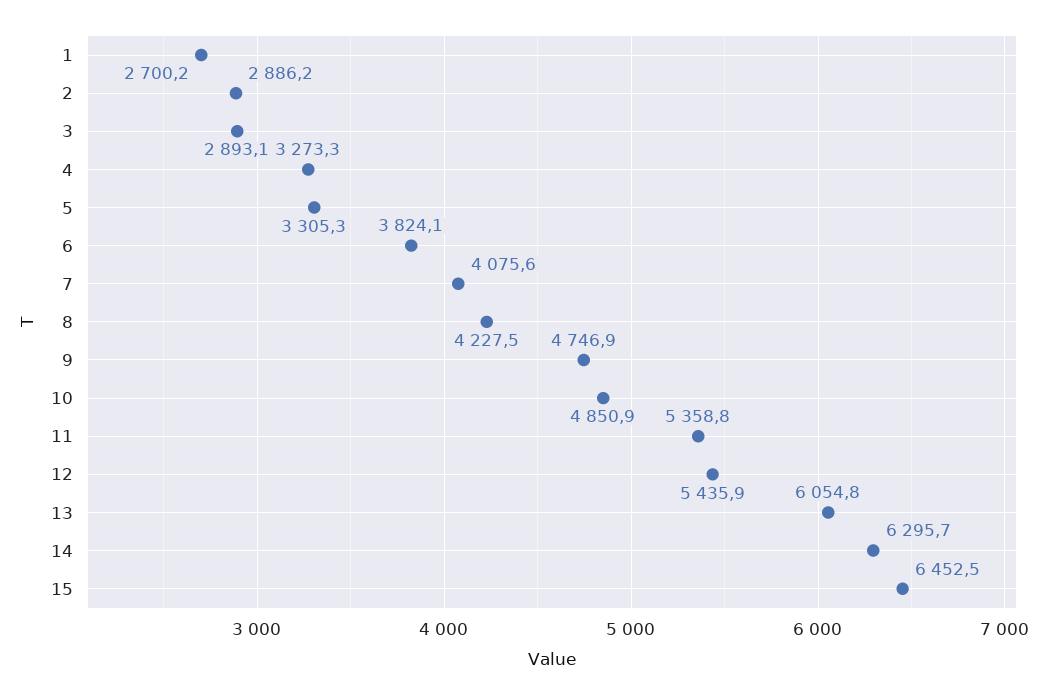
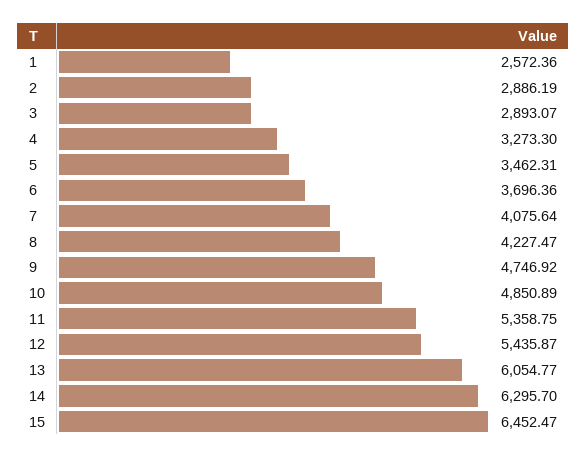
1: 2700.2 -> 2572.36
5: 3305.3 -> 3462.31
6: 3824.1 -> 3696.36

